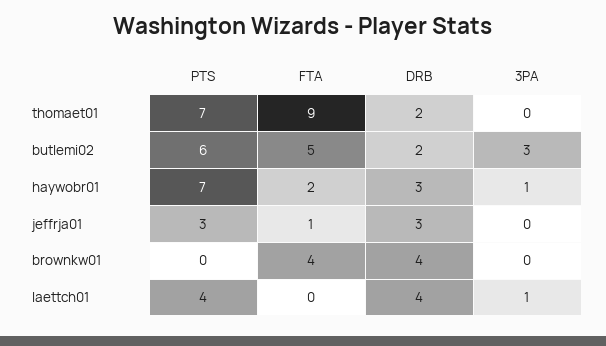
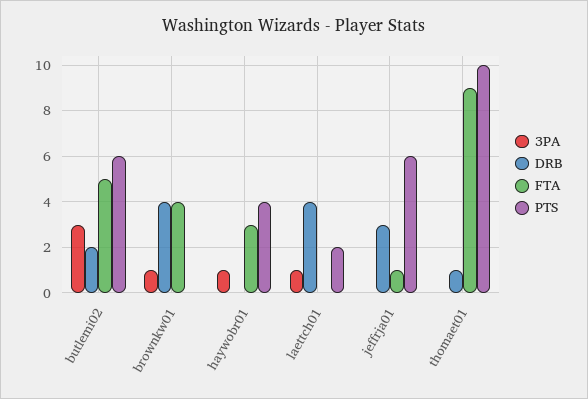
PTS, thomaet01: 7 -> 10
DRB, thomaet01: 2 -> 1
PTS, haywobr01: 7 -> 4
FTA, haywobr01: 2 -> 3
DRB, haywobr01: 3 -> 0
PTS, jeffrja01: 3 -> 6
3PA, brownkw01: 0 -> 1
PTS, laettch01: 4 -> 2

